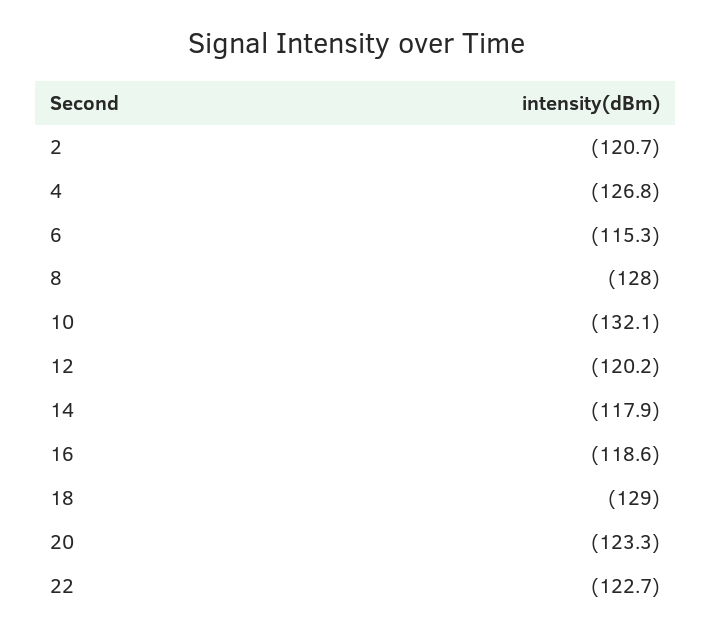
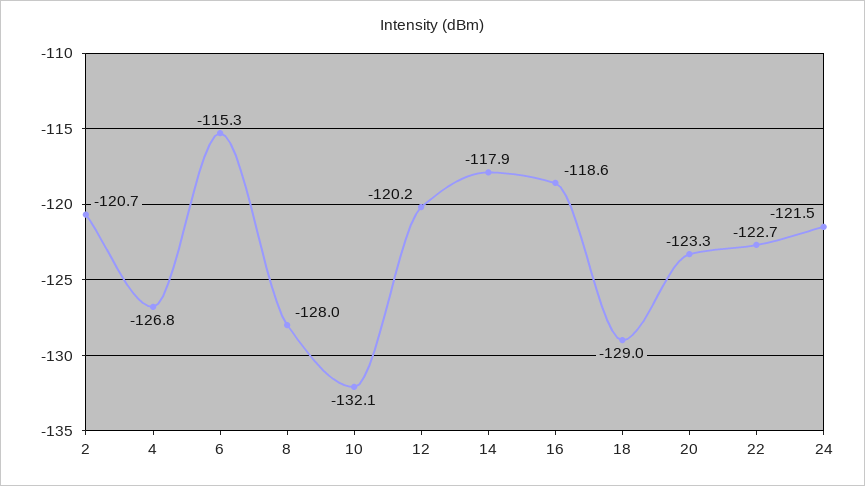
24: none -> -121.5

